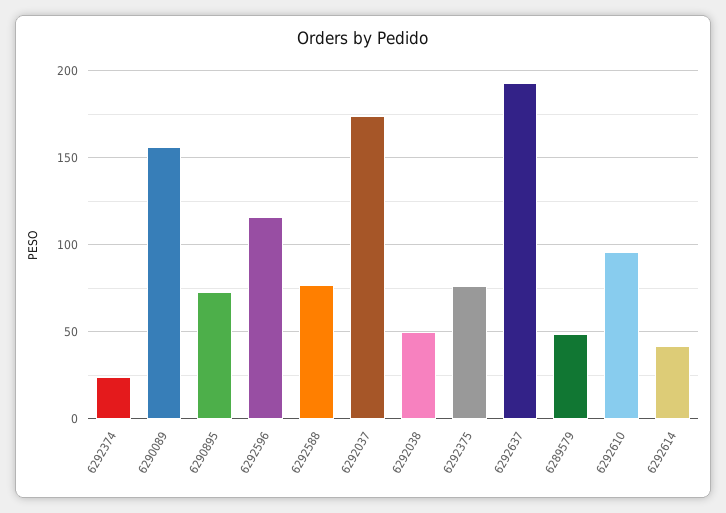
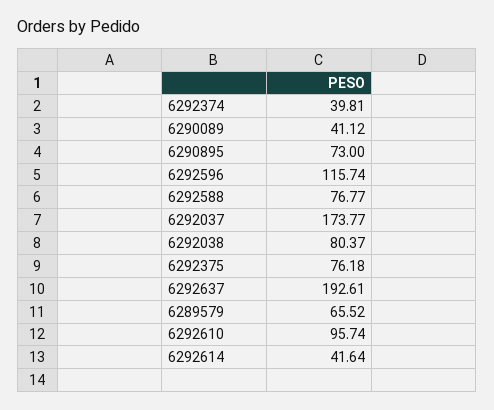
6292374: 25 -> 39.81
6290089: 155 -> 41.12
6292038: 50 -> 80.37
6289579: 50 -> 65.52

